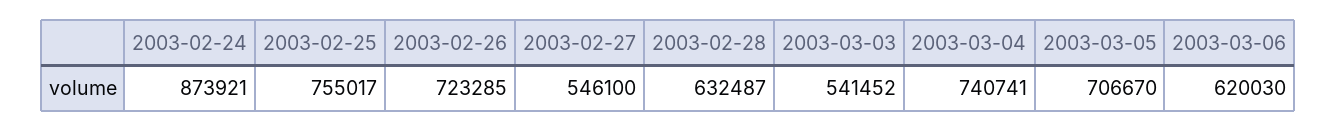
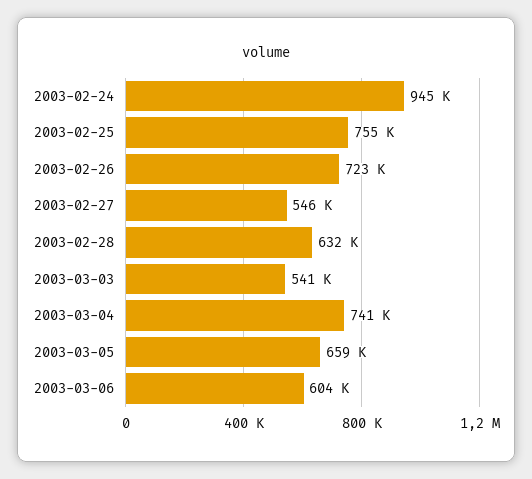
2003-02-24: 873921 -> 945000
2003-03-05: 706670 -> 659000
2003-03-06: 620030 -> 604000

